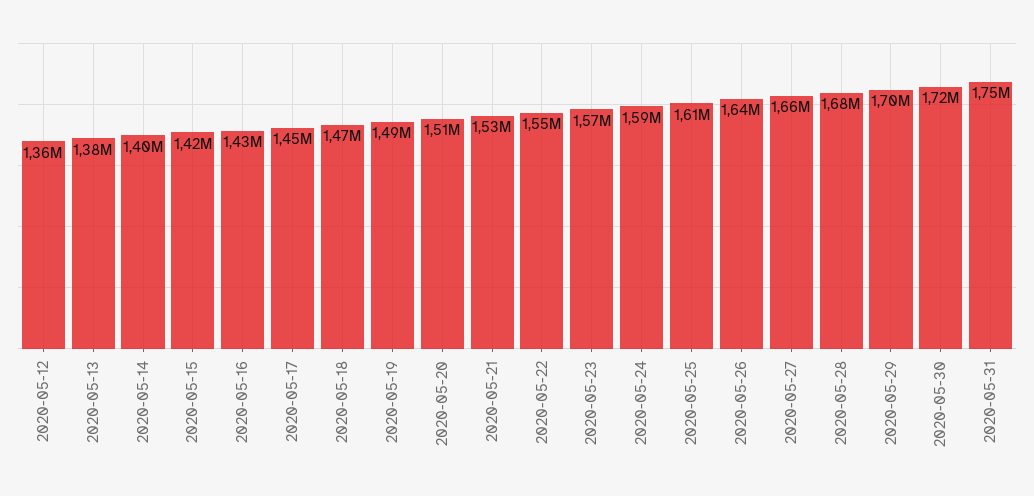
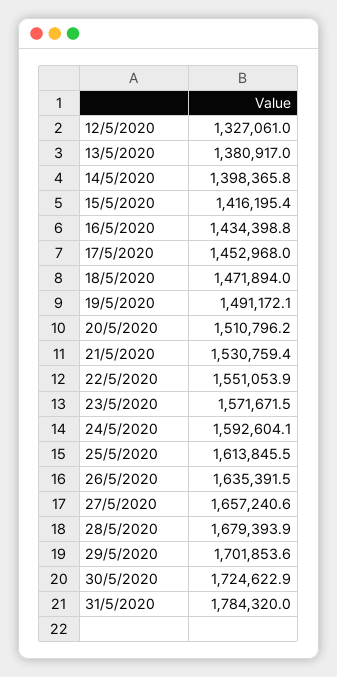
2020-05-12: 1360000 -> 1327061
2020-05-31: 1750000 -> 1784320

